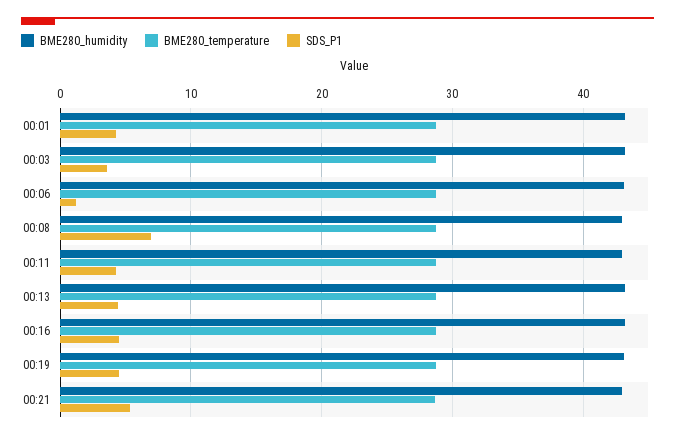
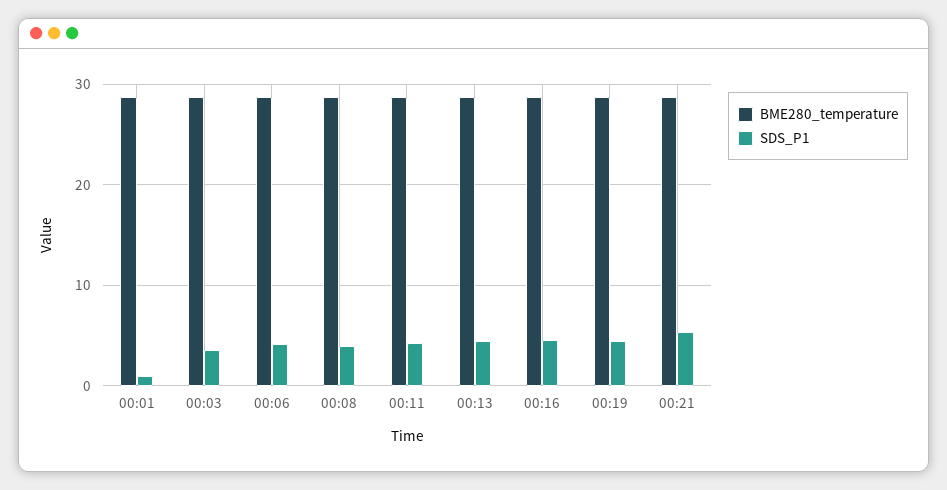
BME280_humidity, 00:01: 43 -> none
SDS_P1, 00:01: 4 -> 1
BME280_humidity, 00:03: 43 -> none
BME280_humidity, 00:06: 43 -> none
SDS_P1, 00:06: 1 -> 4
BME280_humidity, 00:08: 43 -> none
SDS_P1, 00:08: 7 -> 4
BME280_humidity, 00:11: 43 -> none
BME280_humidity, 00:13: 43 -> none
BME280_humidity, 00:16: 43 -> none
BME280_humidity, 00:19: 43 -> none
BME280_humidity, 00:21: 43 -> none

